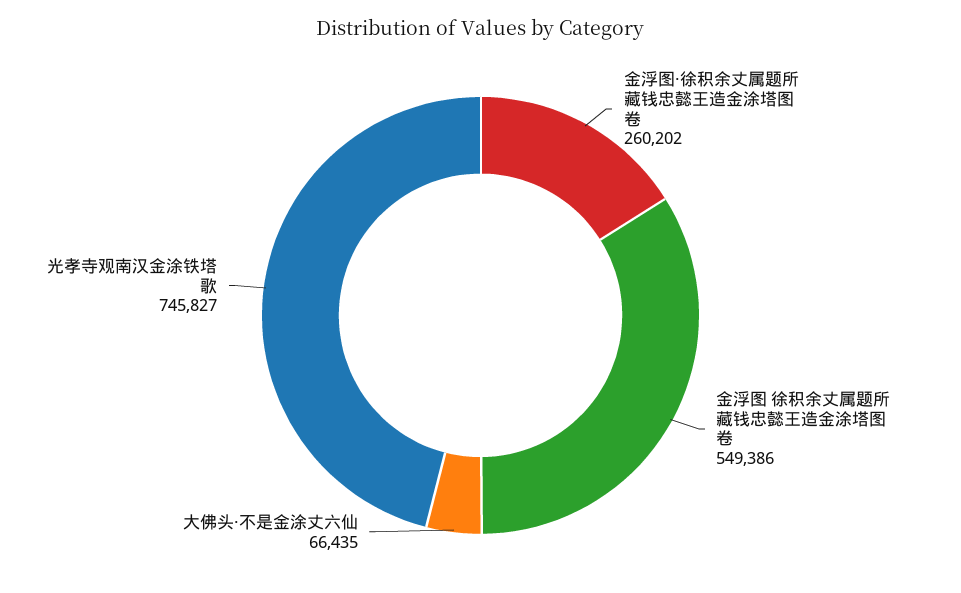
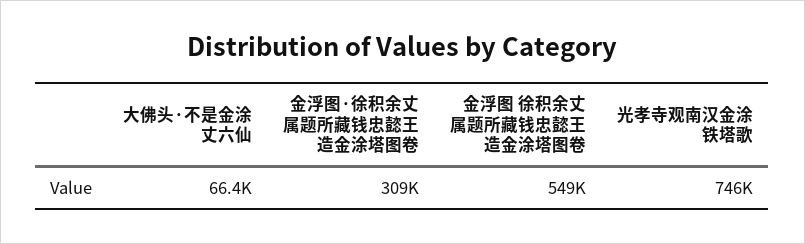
金浮图·徐积余丈属题所藏钱忠懿王造金涂塔图卷: 260202 -> 309000

